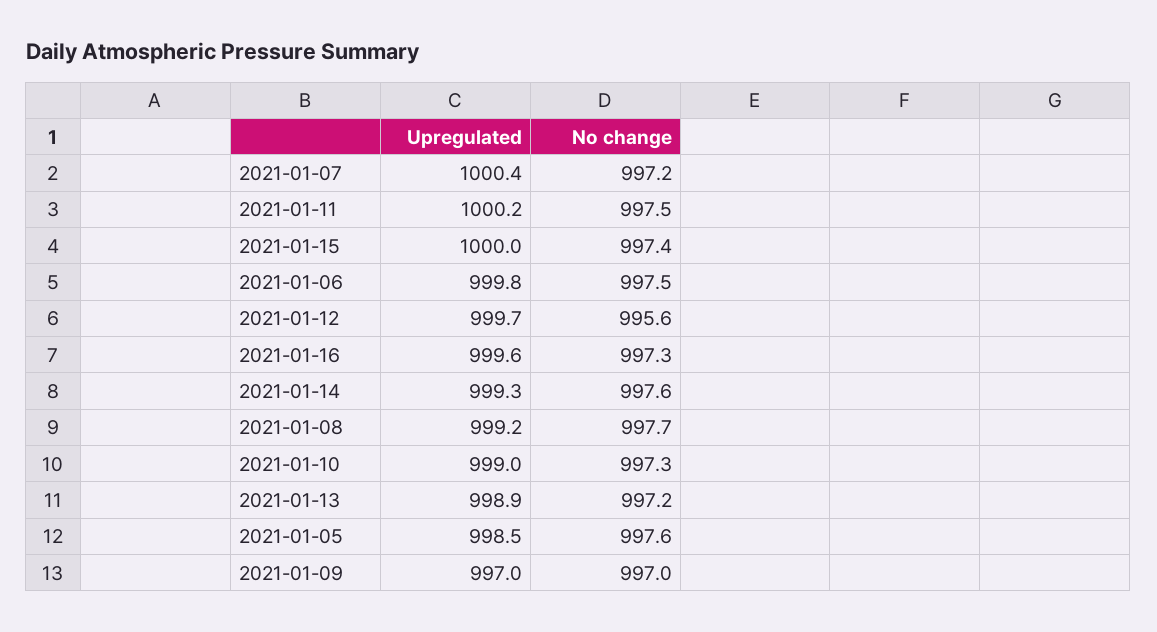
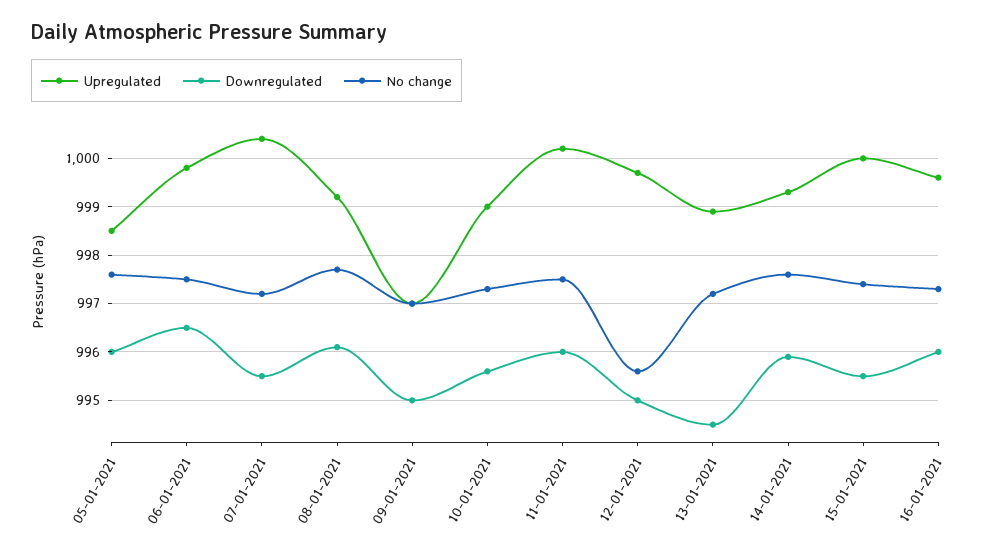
Downregulated, 2021-01-05: none -> 996
Downregulated, 2021-01-06: none -> 996.5
Downregulated, 2021-01-07: none -> 995.5
Downregulated, 2021-01-08: none -> 996
Downregulated, 2021-01-09: none -> 995
Downregulated, 2021-01-10: none -> 995.5
Downregulated, 2021-01-11: none -> 996
Downregulated, 2021-01-12: none -> 995
Downregulated, 2021-01-13: none -> 994.5
Downregulated, 2021-01-14: none -> 996
Downregulated, 2021-01-15: none -> 995.5
Downregulated, 2021-01-16: none -> 996

